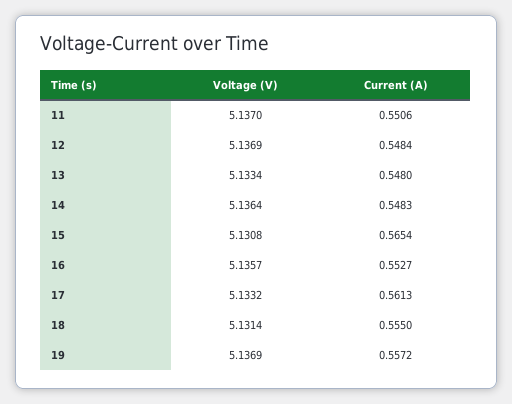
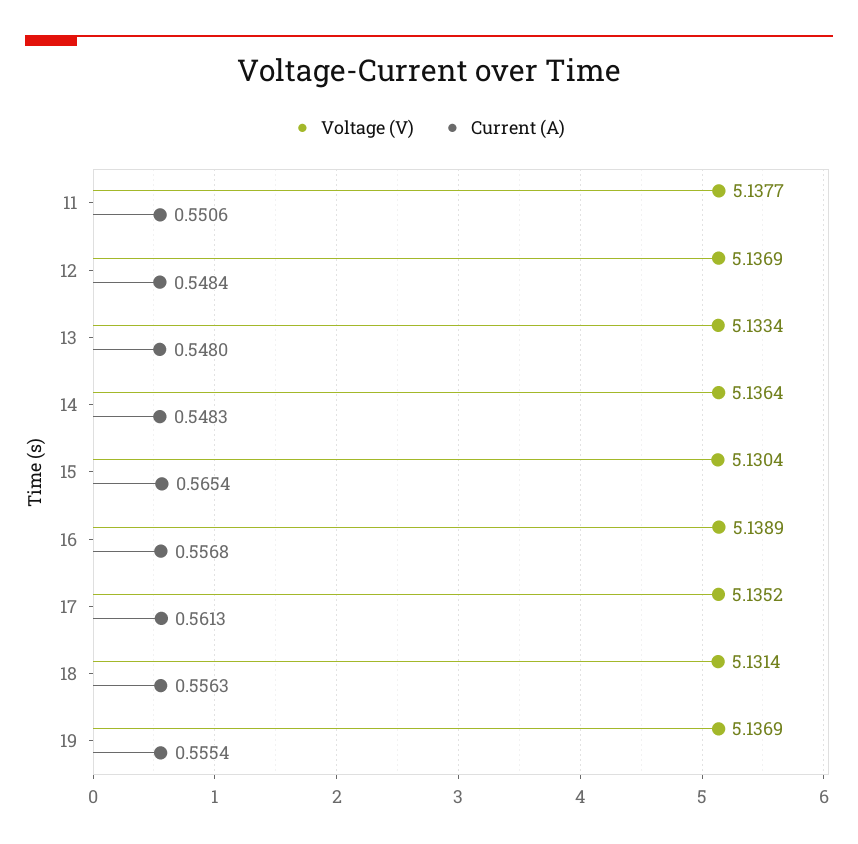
Voltage (V), 11: 5.137 -> 5.1377
Voltage (V), 15: 5.1308 -> 5.1304
Voltage (V), 16: 5.1357 -> 5.1389
Current (A), 16: 0.5527 -> 0.5568
Voltage (V), 17: 5.1332 -> 5.1352
Current (A), 18: 0.555 -> 0.5563
Current (A), 19: 0.5572 -> 0.5554

